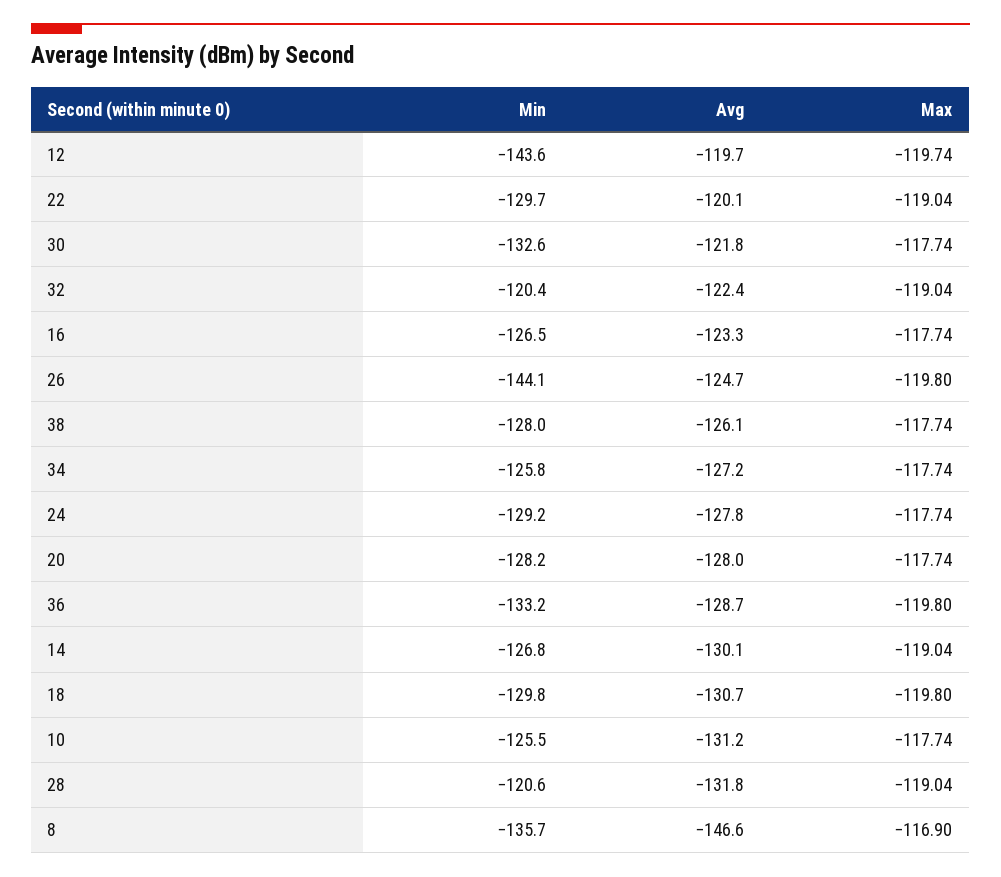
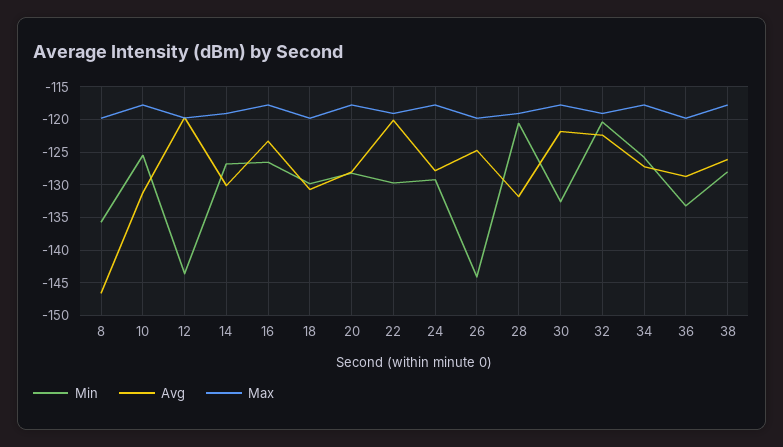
Max, 8: -116.9 -> -120

